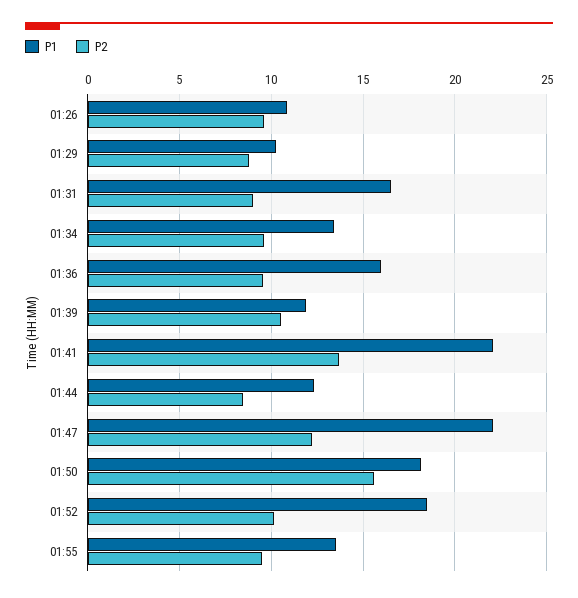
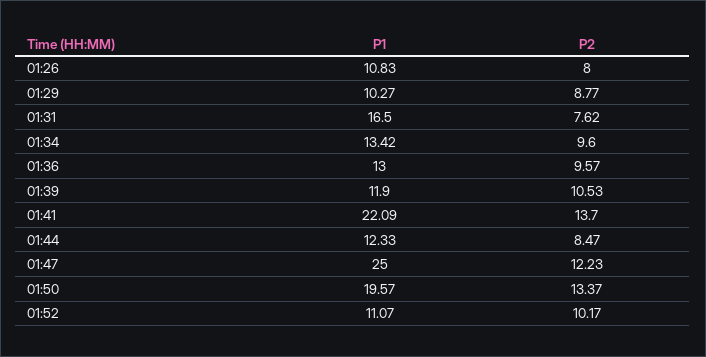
P2, 01:26: 9.5 -> 8
P2, 01:31: 9 -> 7.62
P1, 01:36: 16 -> 13
P1, 01:47: 22 -> 25
P1, 01:50: 18 -> 19.57
P2, 01:50: 15.5 -> 13.37
P1, 01:52: 18.5 -> 11.07
P1, 01:55: 13.5 -> none
P2, 01:55: 9.5 -> none

